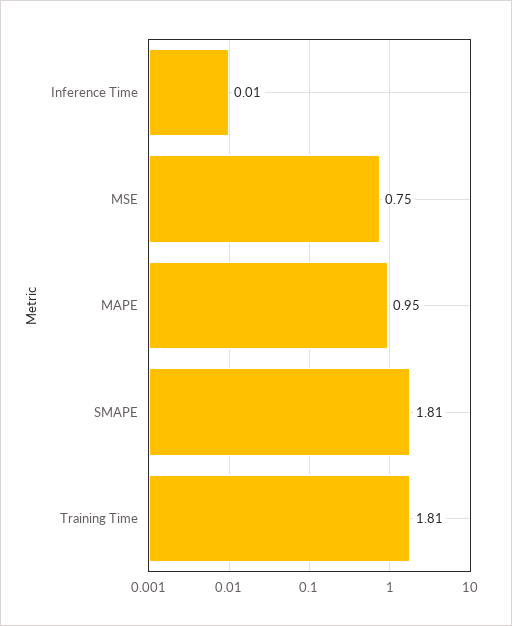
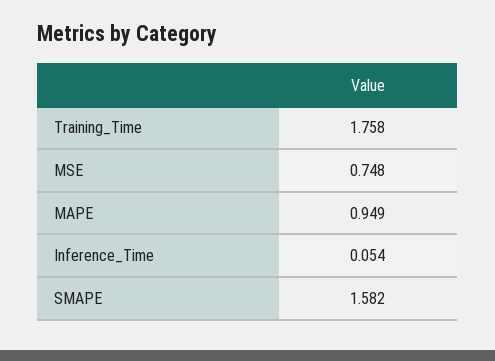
Inference Time: 0.01 -> 0.054
SMAPE: 1.81 -> 1.582
Training Time: 1.81 -> 1.758

